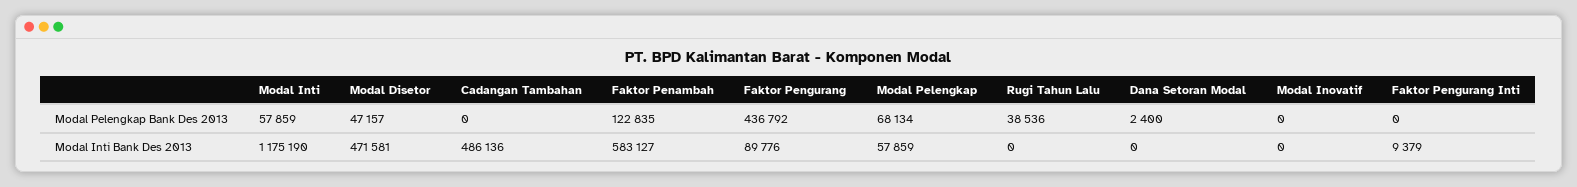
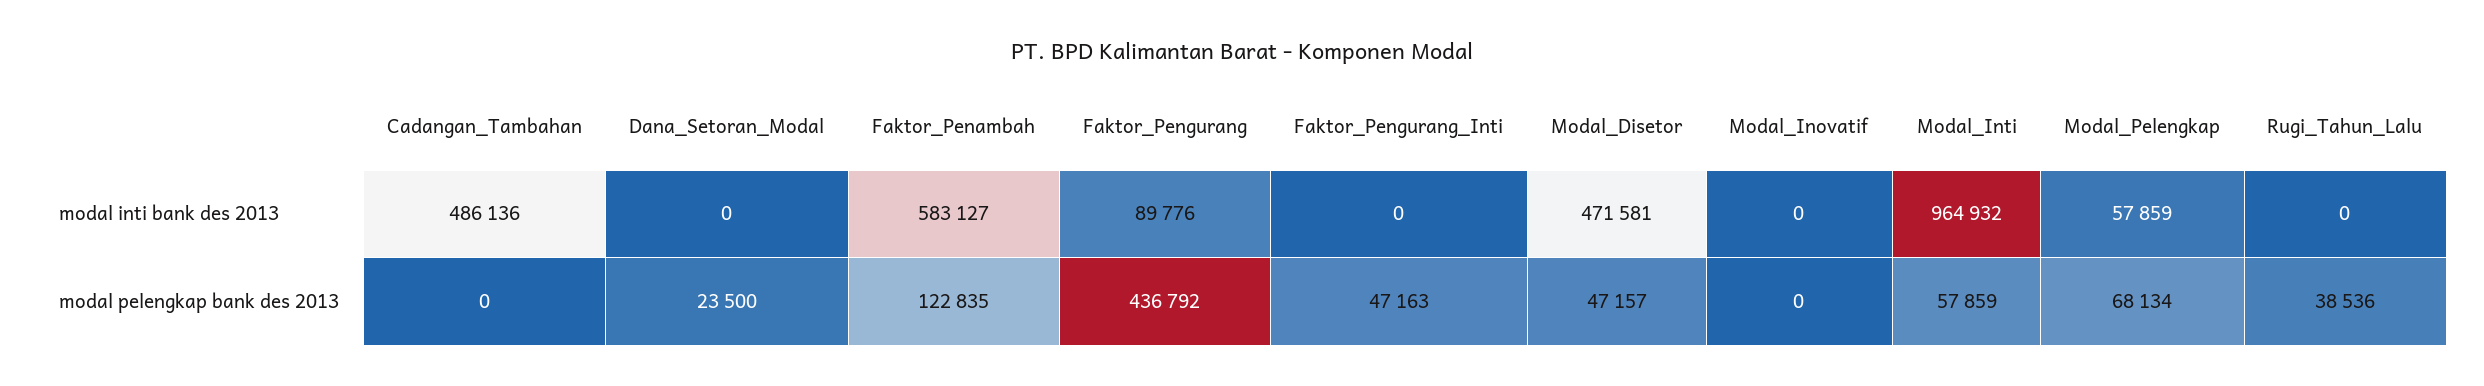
Dana Setoran Modal, Modal Pelengkap Bank Des 2013: 2400 -> 23500
Faktor Pengurang Inti, Modal Pelengkap Bank Des 2013: 0 -> 47163
Modal Inti, Modal Inti Bank Des 2013: 1175190 -> 964932
Faktor Pengurang Inti, Modal Inti Bank Des 2013: 9379 -> 0

